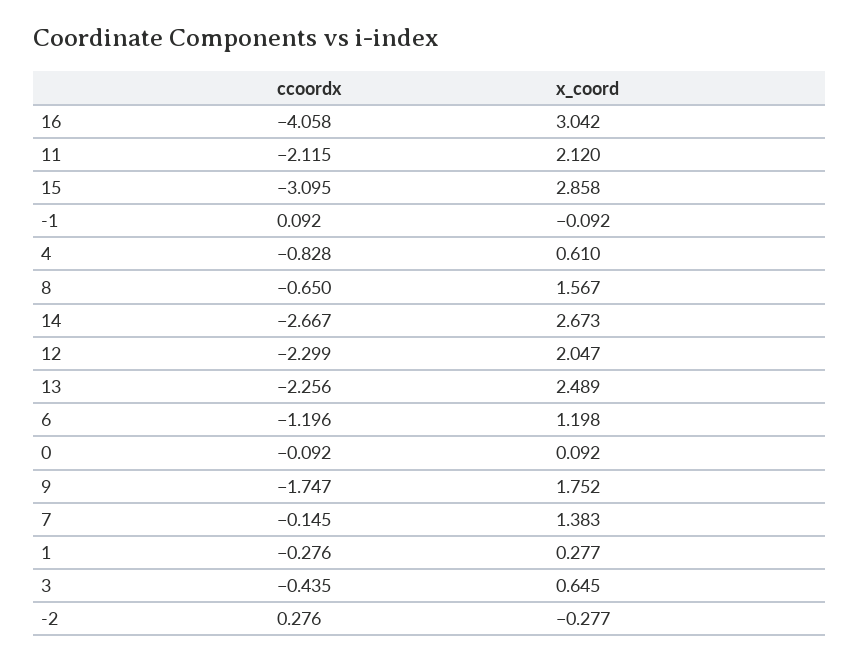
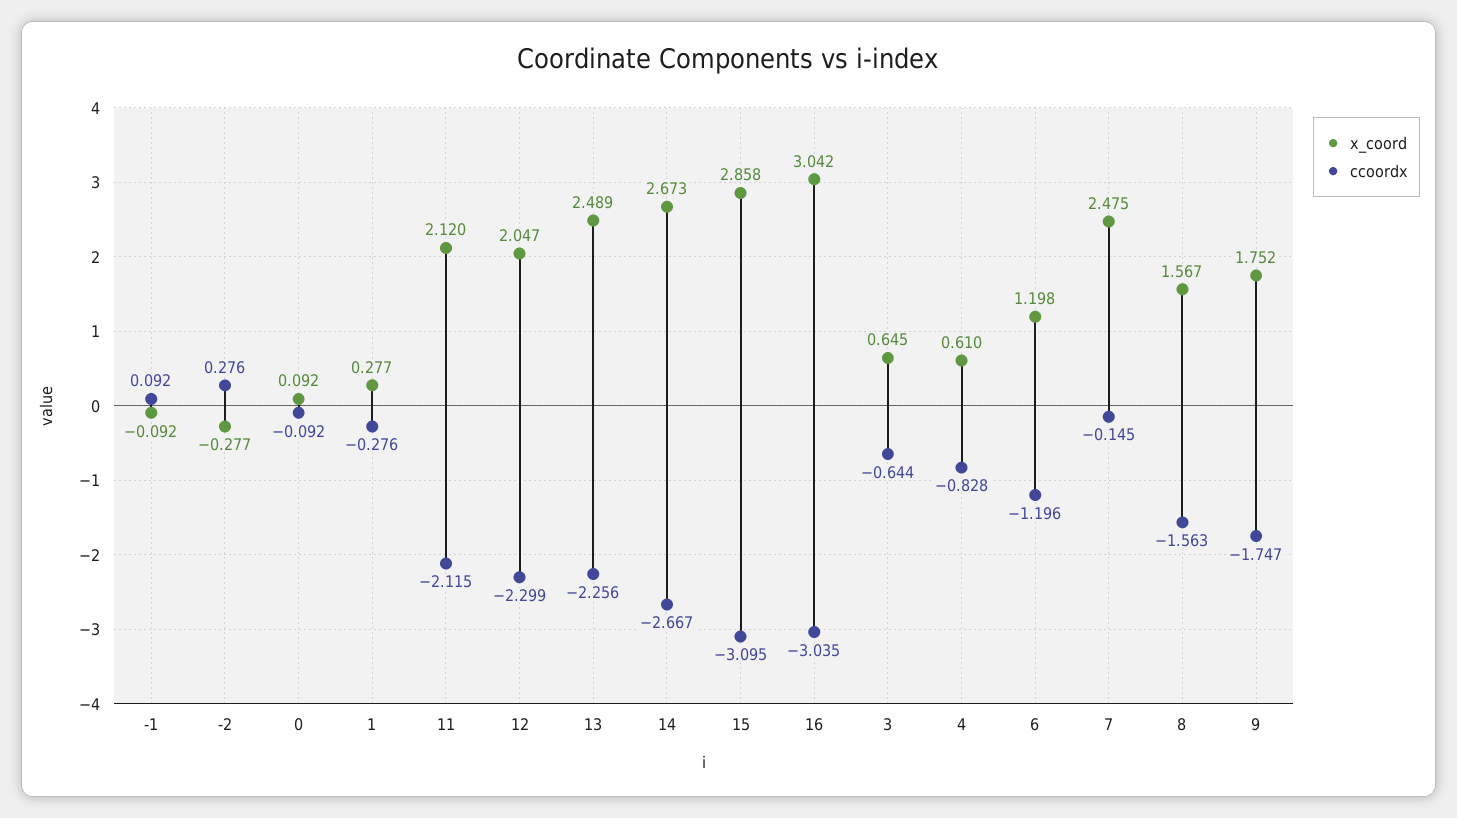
ccoordx, 16: -4.058 -> -3.035
ccoordx, 8: -0.65 -> -1.563
x_coord, 7: 1.383 -> 2.475
ccoordx, 3: -0.435 -> -0.644

